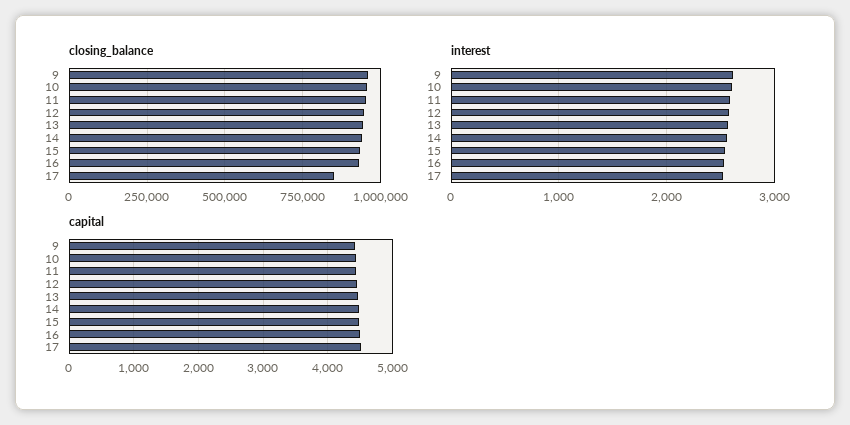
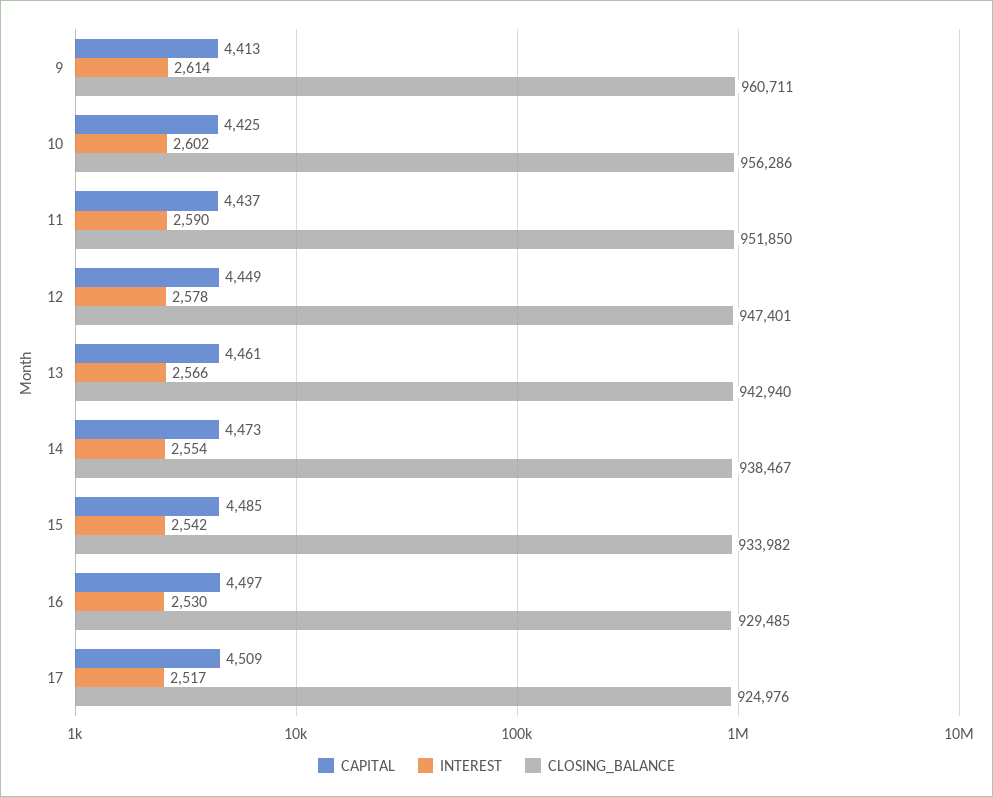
closing_balance, 17: 850000 -> 924976

